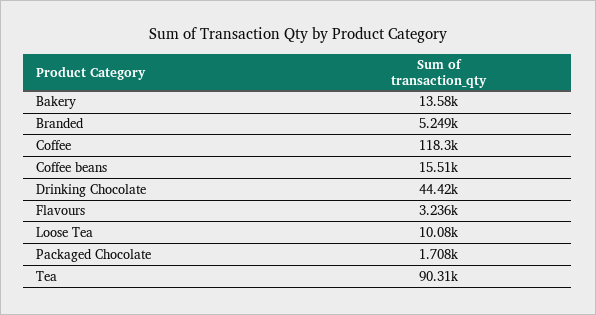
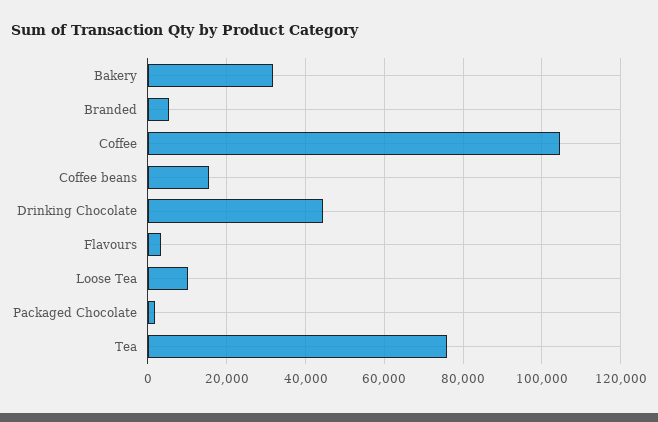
Bakery: 13580 -> 32000
Coffee: 118300 -> 104000
Tea: 90310 -> 76000

